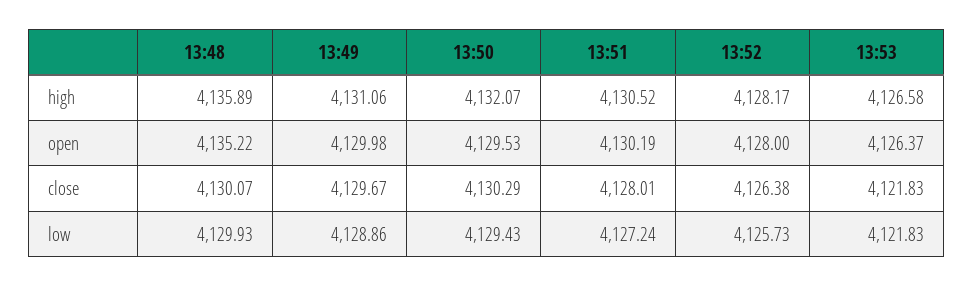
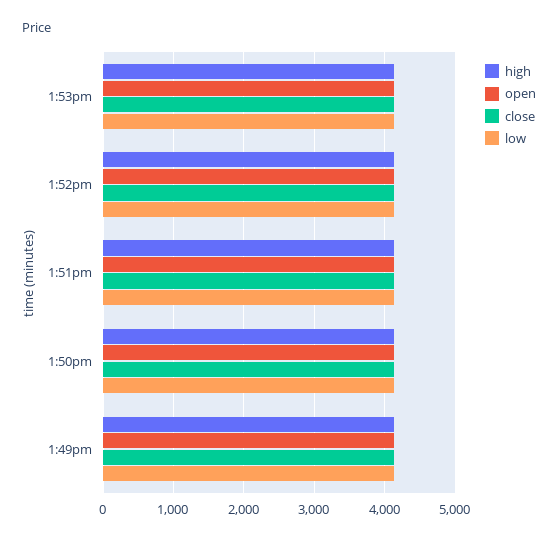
high, 13:48: 4135.89 -> none
open, 13:48: 4135.22 -> none
close, 13:48: 4130.07 -> none
low, 13:48: 4129.93 -> none

